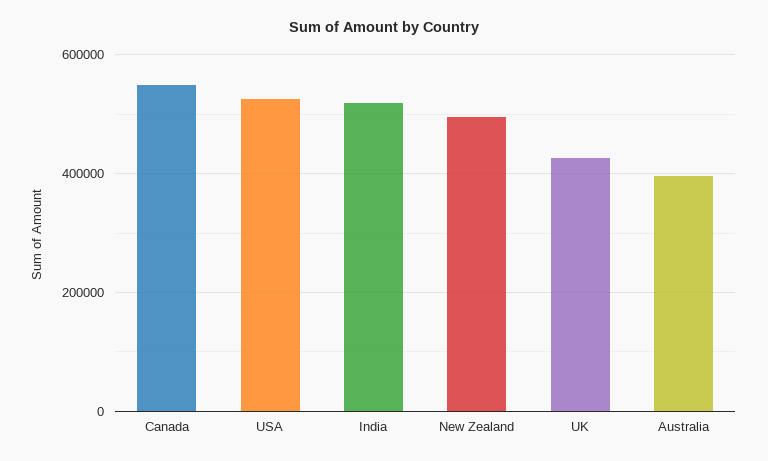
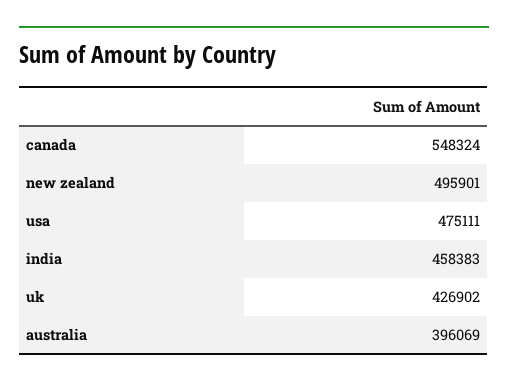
USA: 520000 -> 475111
India: 520000 -> 458383

